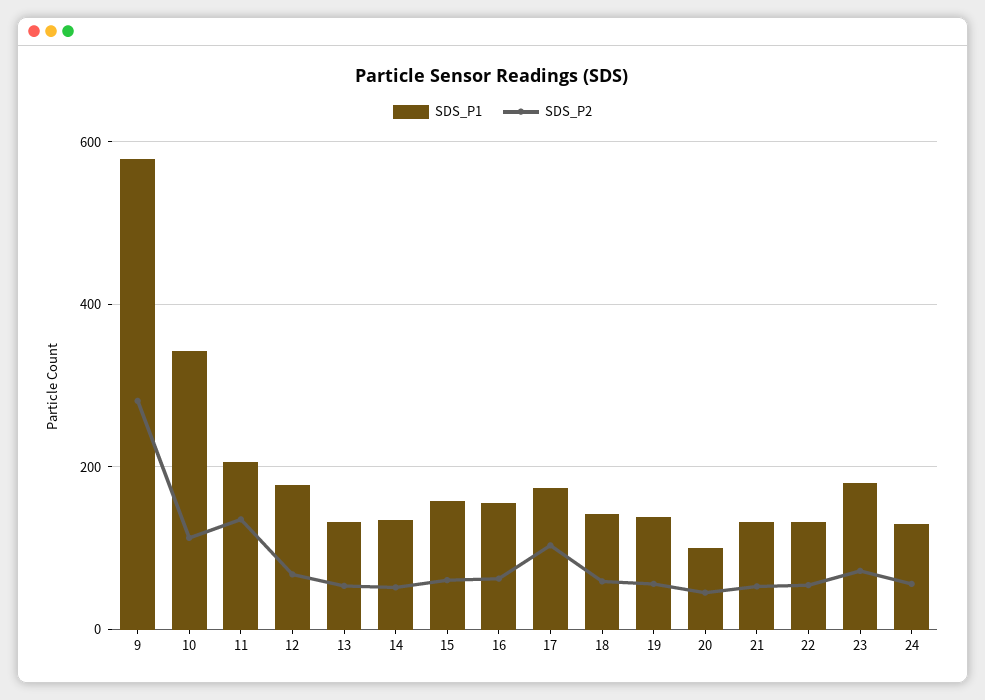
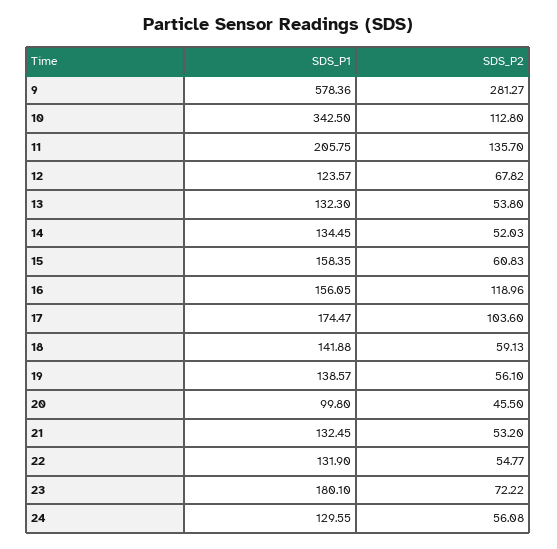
SDS_P1, 12: 180 -> 123.57
SDS_P2, 16: 60 -> 118.96

